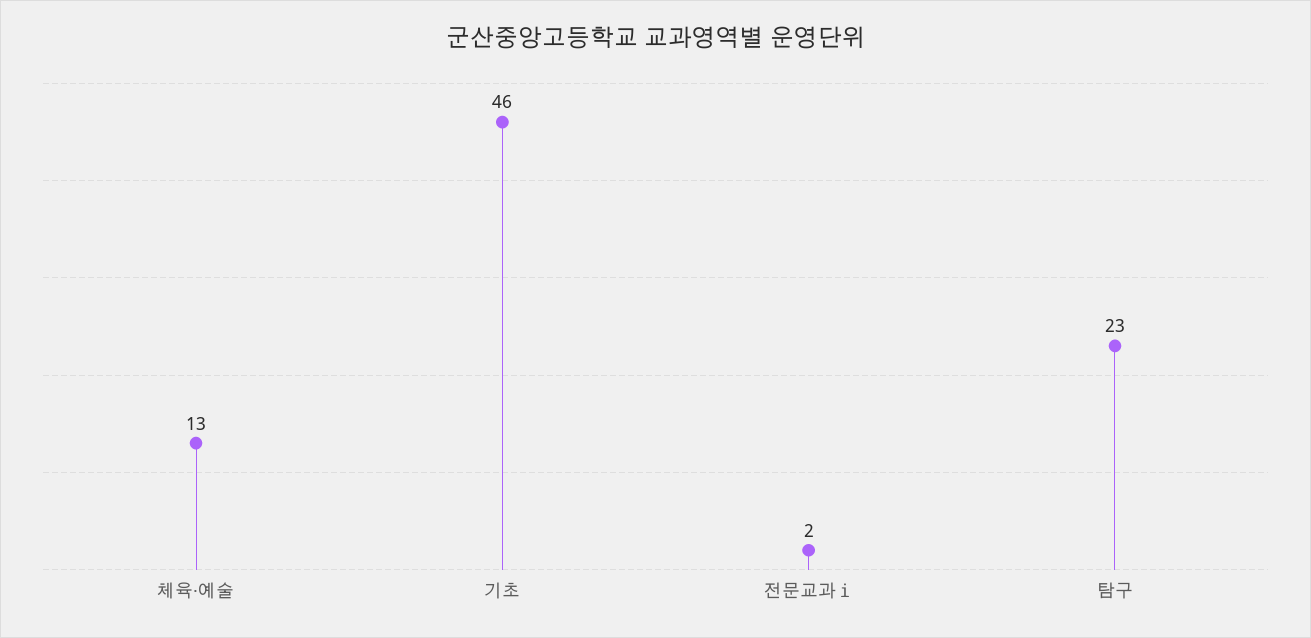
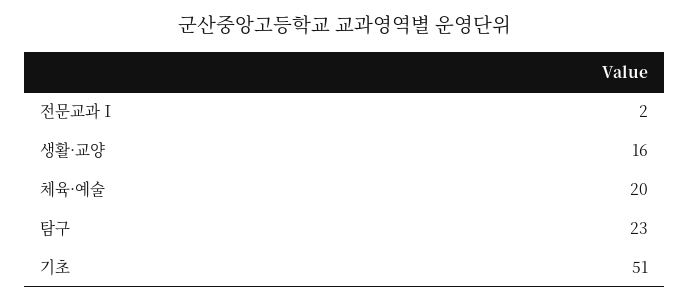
체육·예술: 13 -> 20
기초: 46 -> 51
생활·교양: none -> 16

